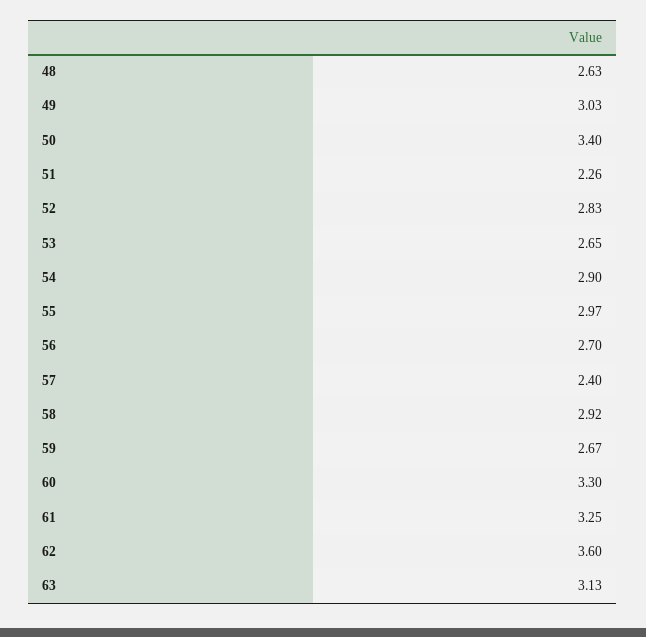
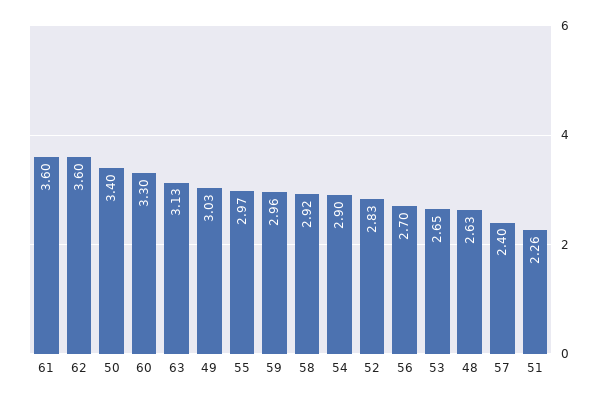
59: 2.67 -> 2.96
61: 3.25 -> 3.6

